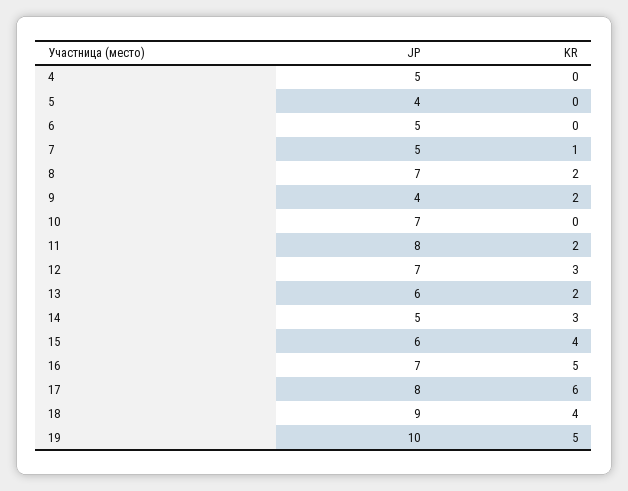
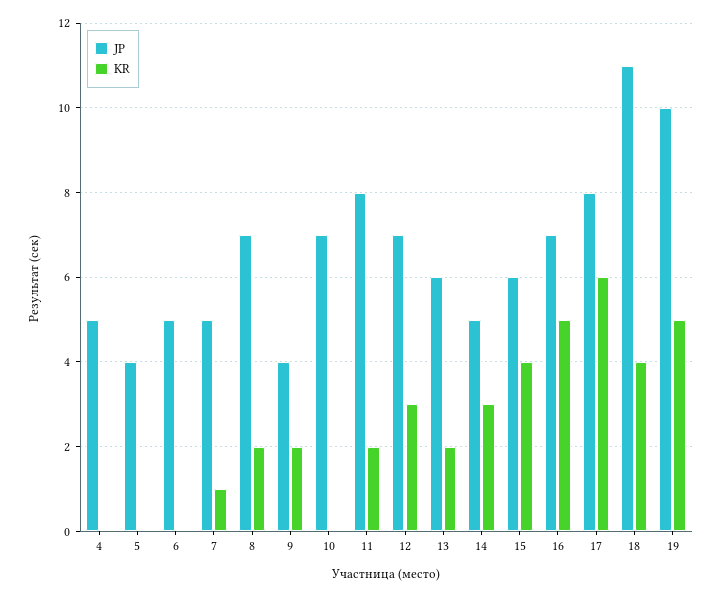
JP, 18: 9 -> 11

